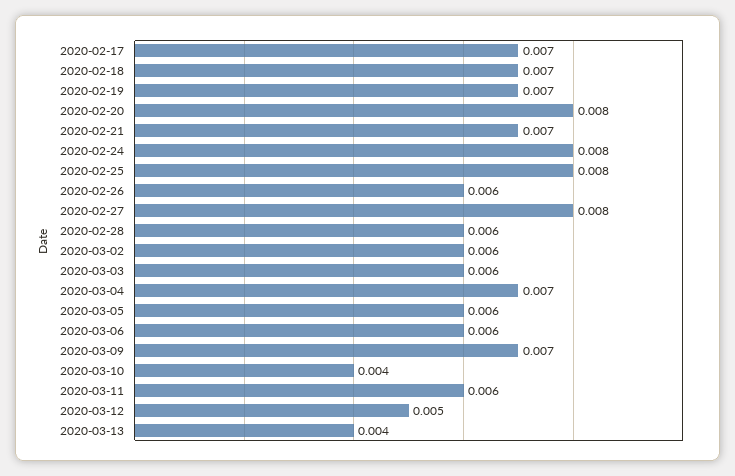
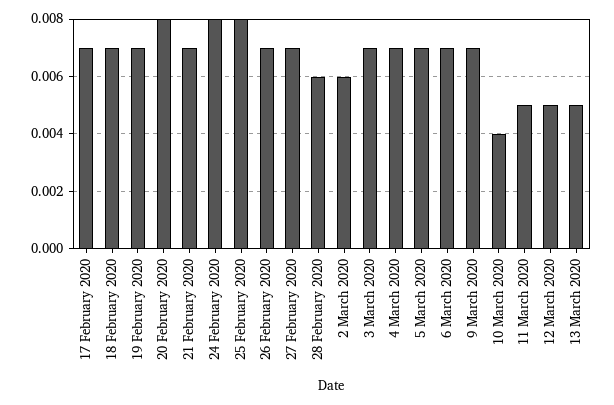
2020-02-26: 0.006 -> 0.007
2020-02-27: 0.008 -> 0.007
2020-03-03: 0.006 -> 0.007
2020-03-05: 0.006 -> 0.007
2020-03-06: 0.006 -> 0.007
2020-03-11: 0.006 -> 0.005
2020-03-13: 0.004 -> 0.005

